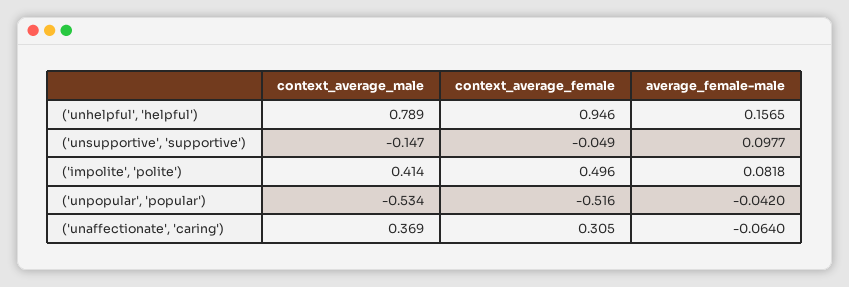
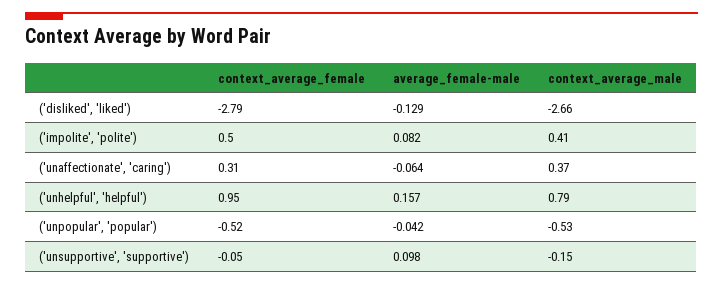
context_average_female, ('disliked', 'liked'): none -> -2.79
average_female-male, ('disliked', 'liked'): none -> -0.129
context_average_male, ('disliked', 'liked'): none -> -2.66

